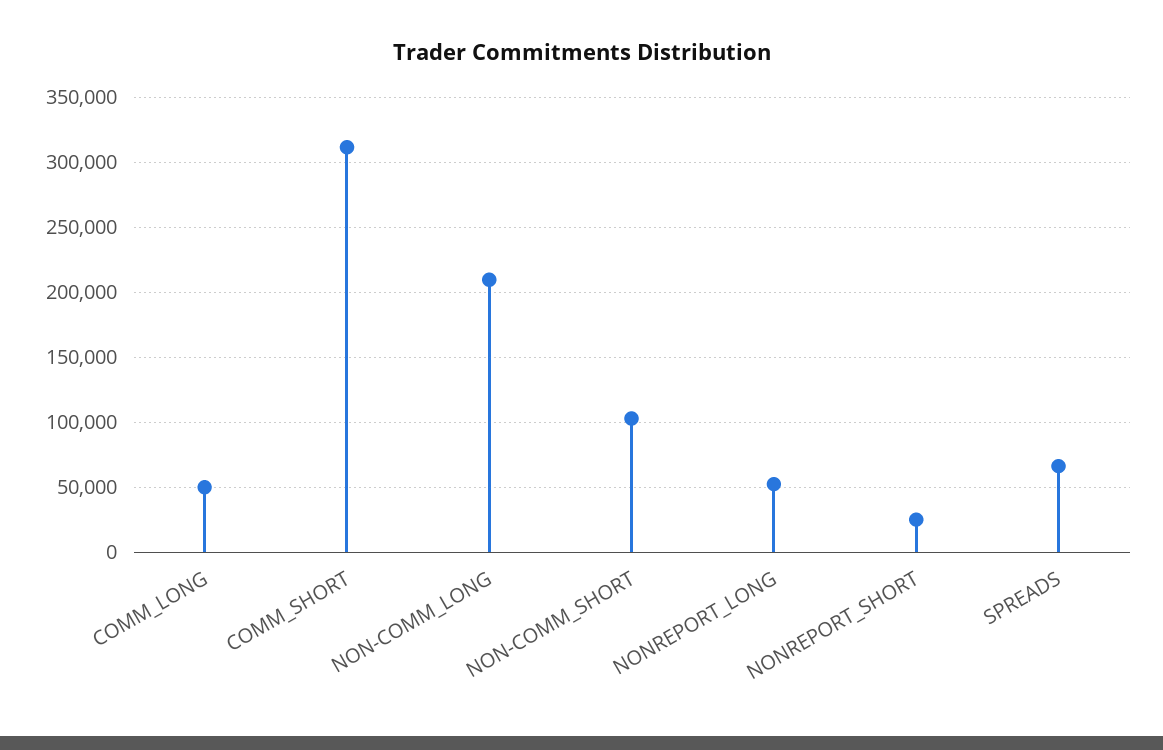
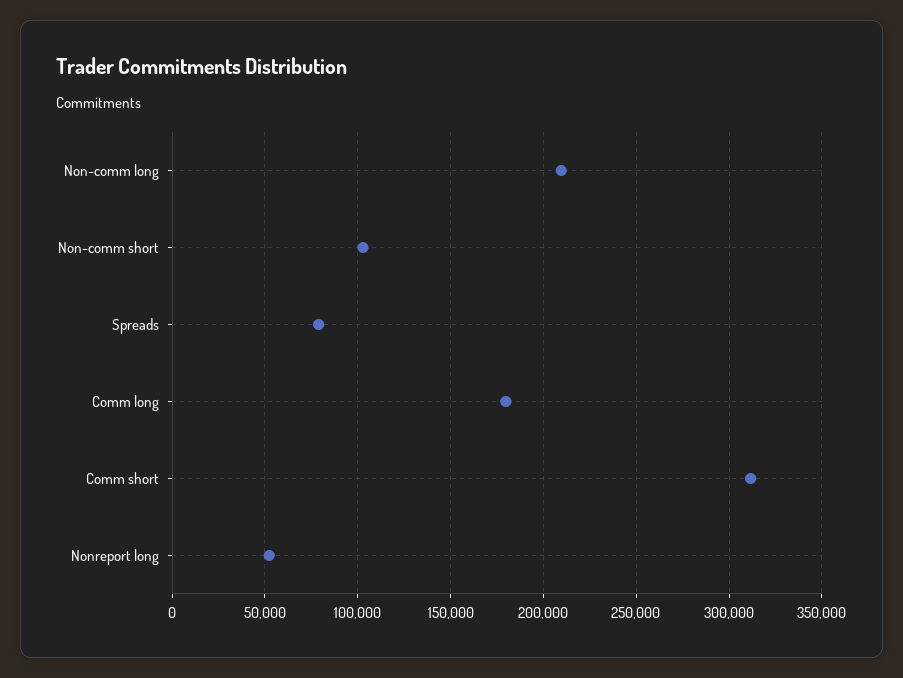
COMM_LONG: 50000 -> 180000
NONREPORT_SHORT: 25000 -> none
SPREADS: 65000 -> 80000

